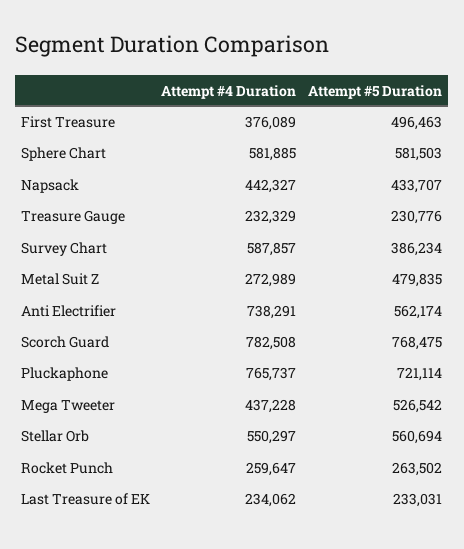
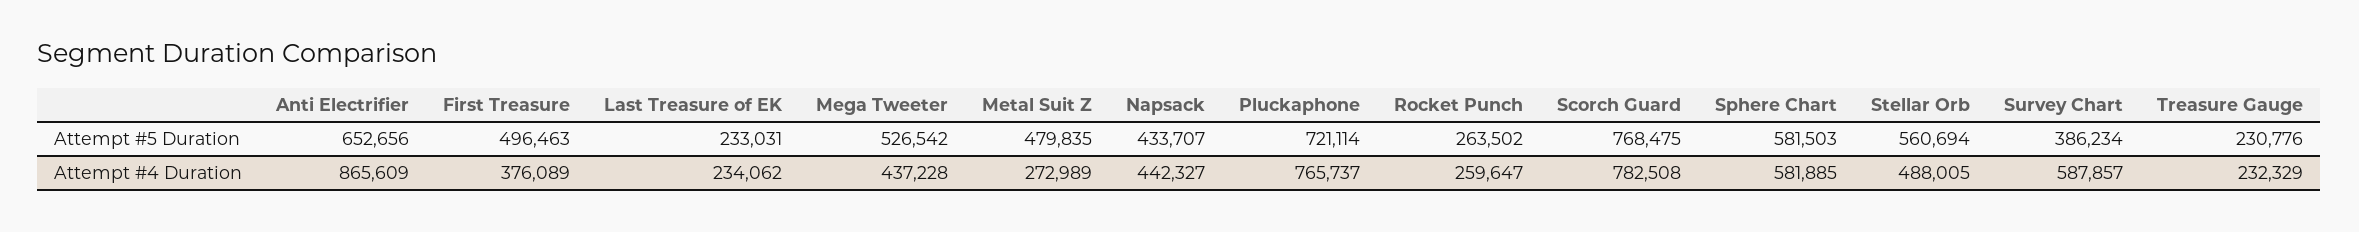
Attempt #4 Duration, Anti Electrifier: 738291 -> 865609
Attempt #5 Duration, Anti Electrifier: 562174 -> 652656
Attempt #4 Duration, Stellar Orb: 550297 -> 488005

